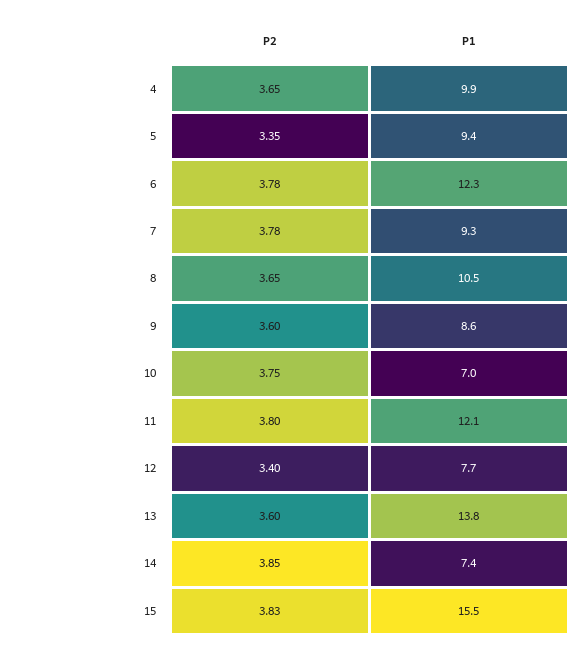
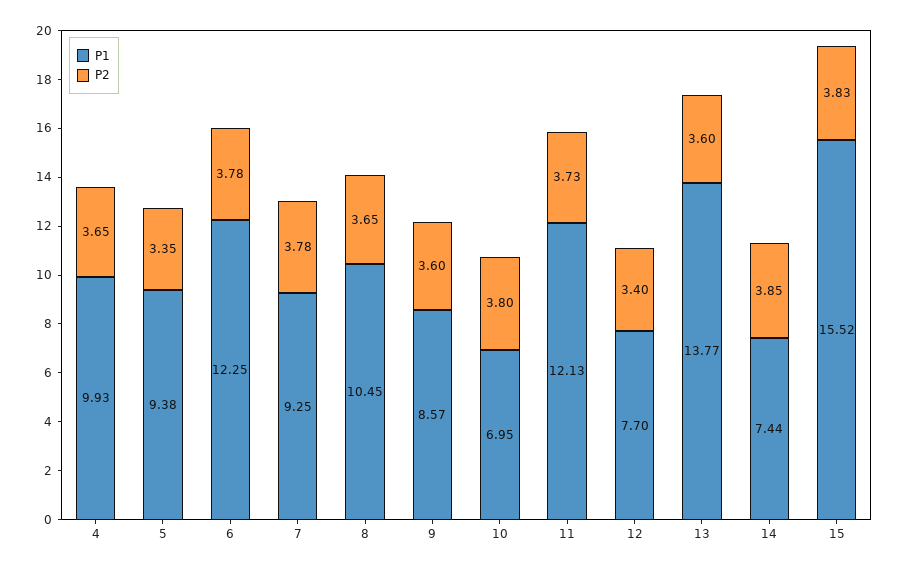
P2, 10: 3.75 -> 3.8
P2, 11: 3.8 -> 3.73

